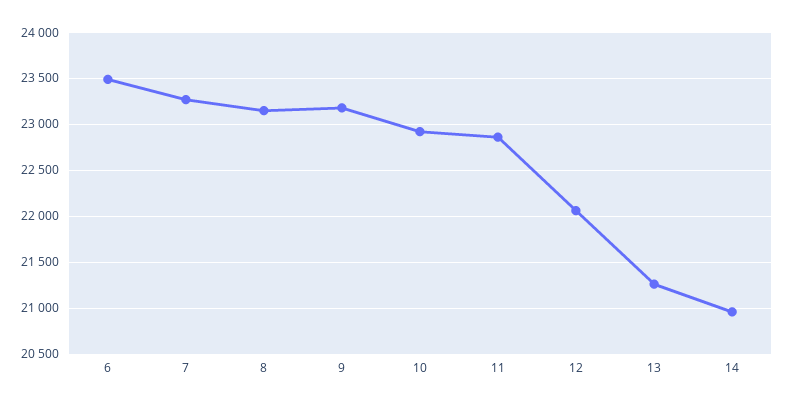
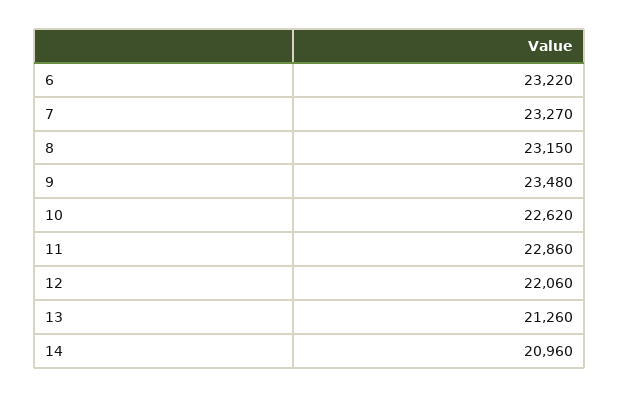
6: 23500 -> 23220
9: 23200 -> 23480
10: 22900 -> 22620

